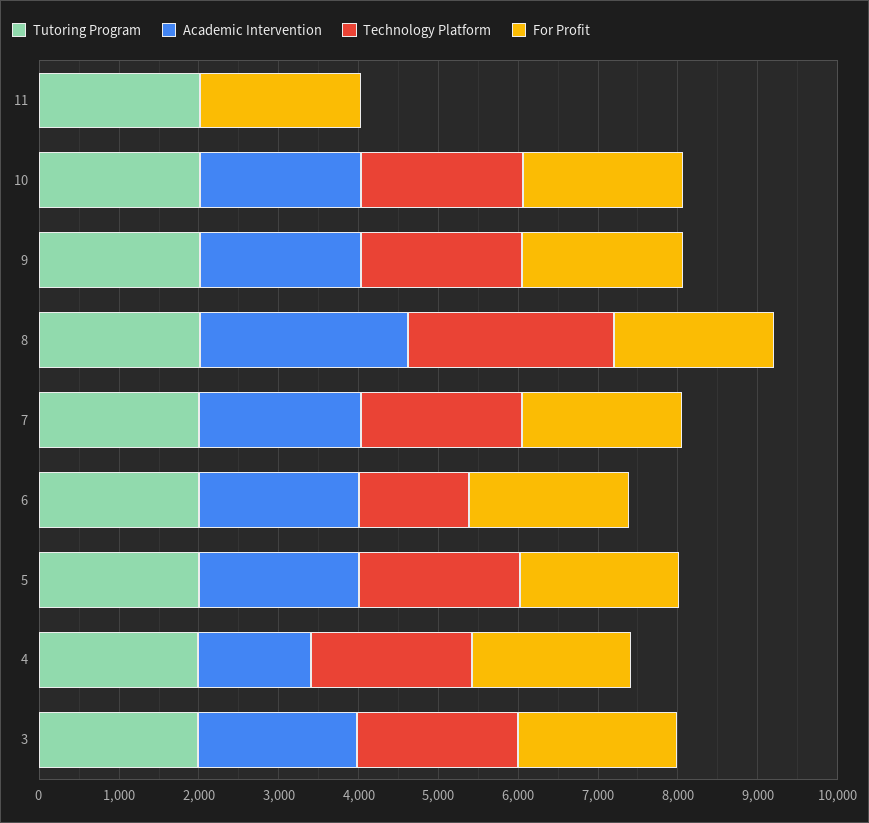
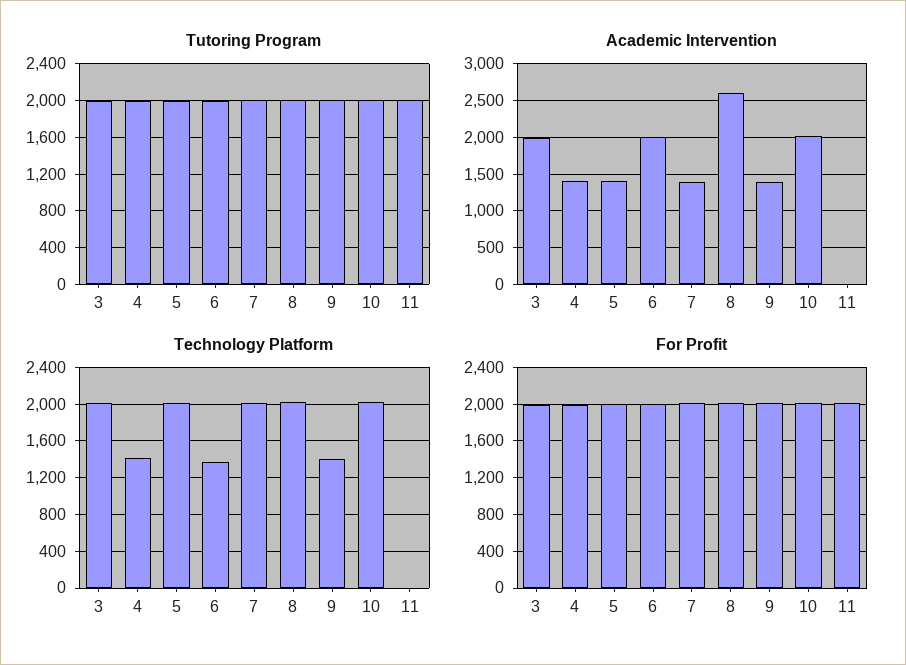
Academic Intervention, 9: 2000 -> 1400
Technology Platform, 9: 2000 -> 1400
Technology Platform, 8: 2600 -> 2000
Academic Intervention, 7: 2000 -> 1400
Academic Intervention, 5: 2000 -> 1400
Technology Platform, 4: 2000 -> 1400

